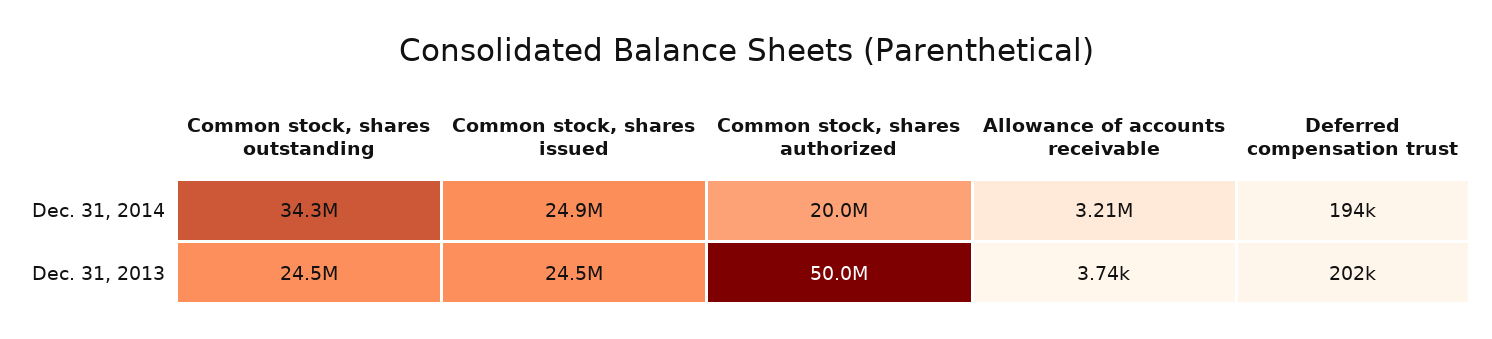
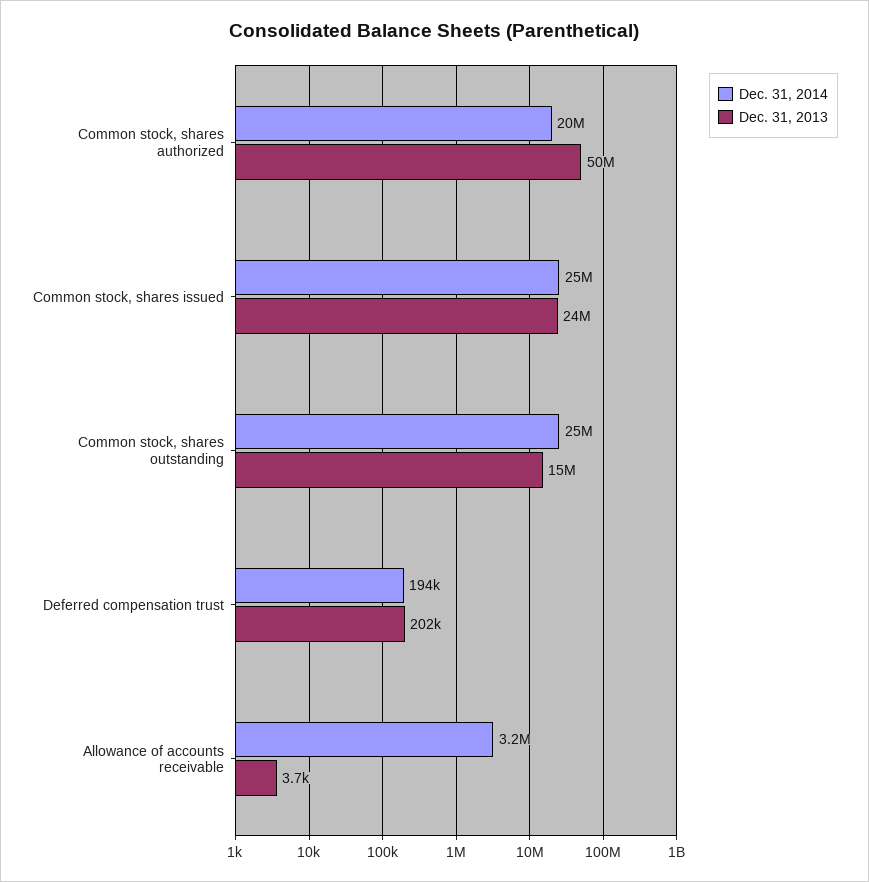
Dec. 31, 2014, Common stock, shares outstanding: 34300000 -> 25000000
Dec. 31, 2013, Common stock, shares outstanding: 24500000 -> 15000000

